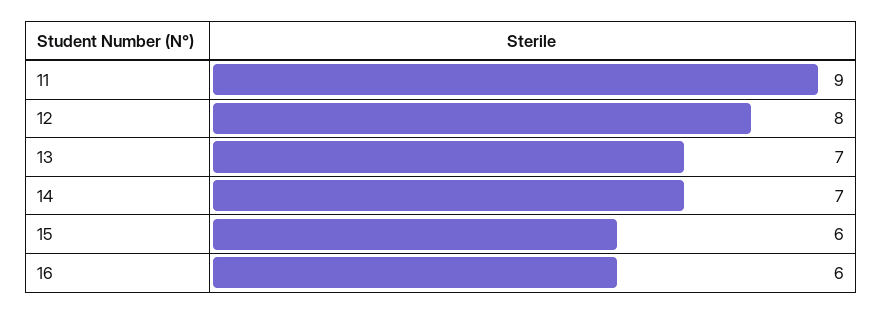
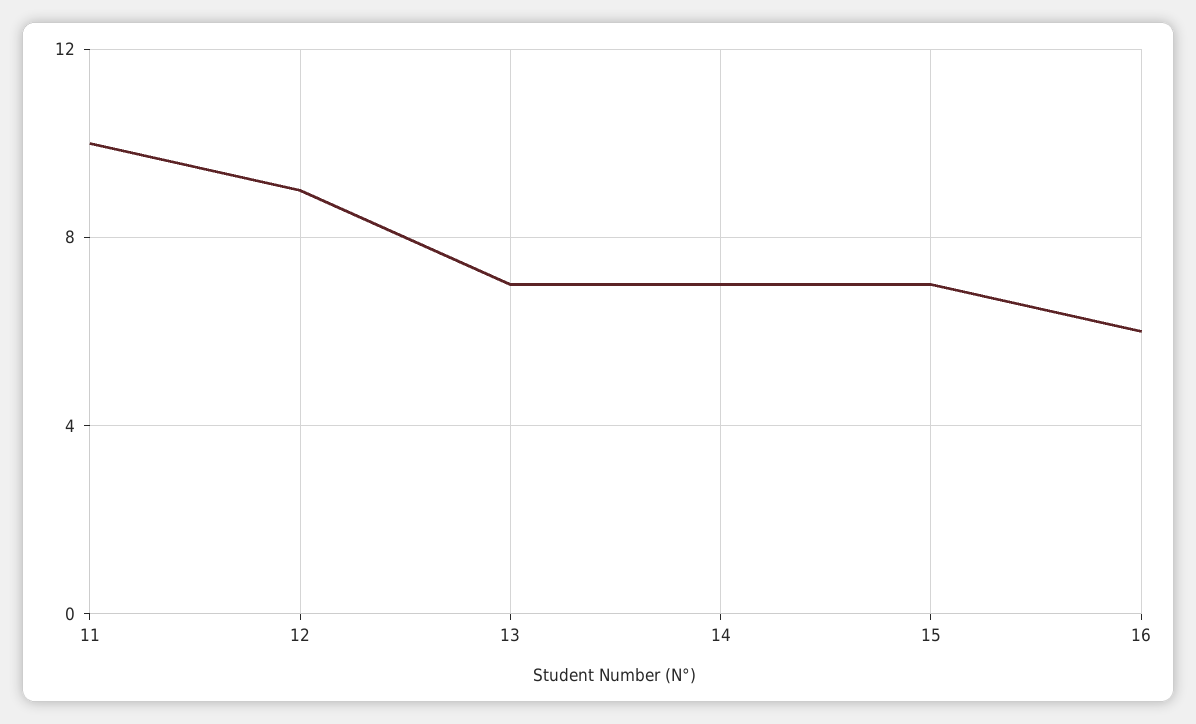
11: 9 -> 10
12: 8 -> 9
15: 6 -> 7

